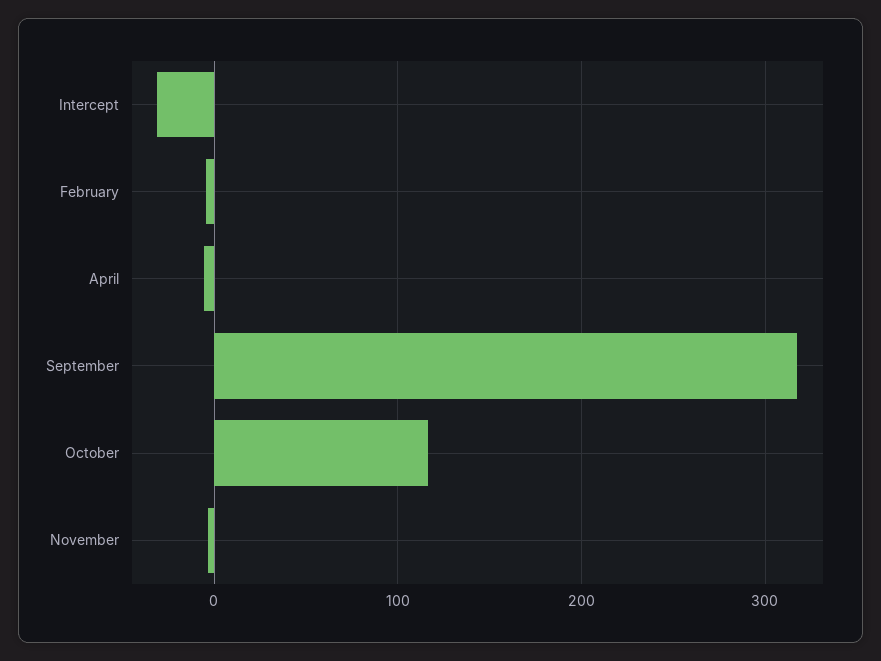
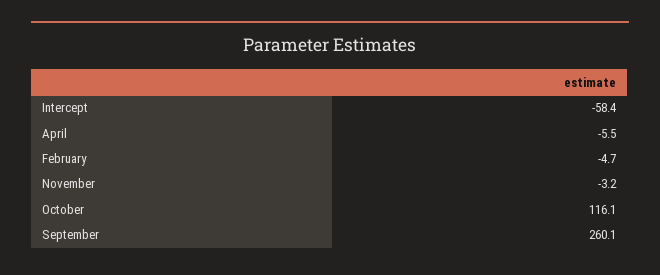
Intercept: -30 -> -58.4
September: 320 -> 260.1

